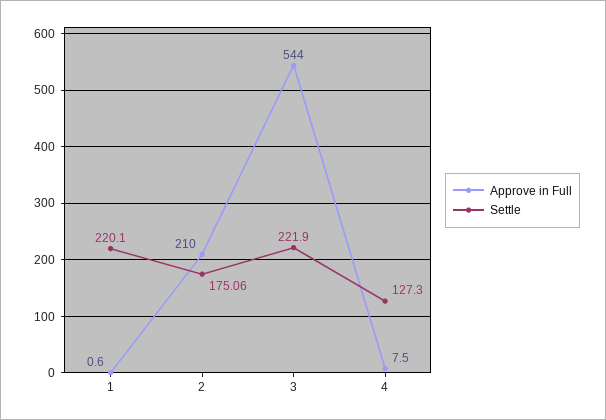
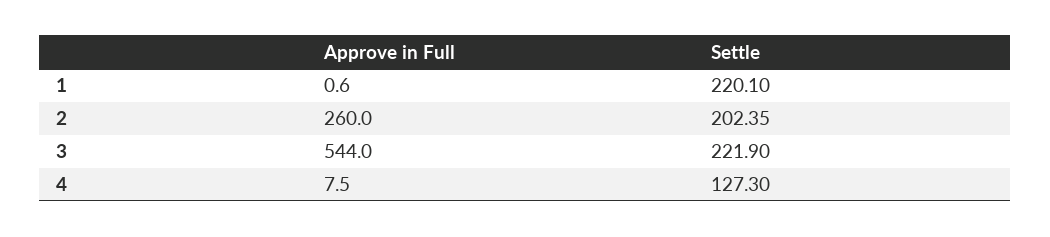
Approve in Full, 2: 210 -> 260
Settle, 2: 175.06 -> 202.35

